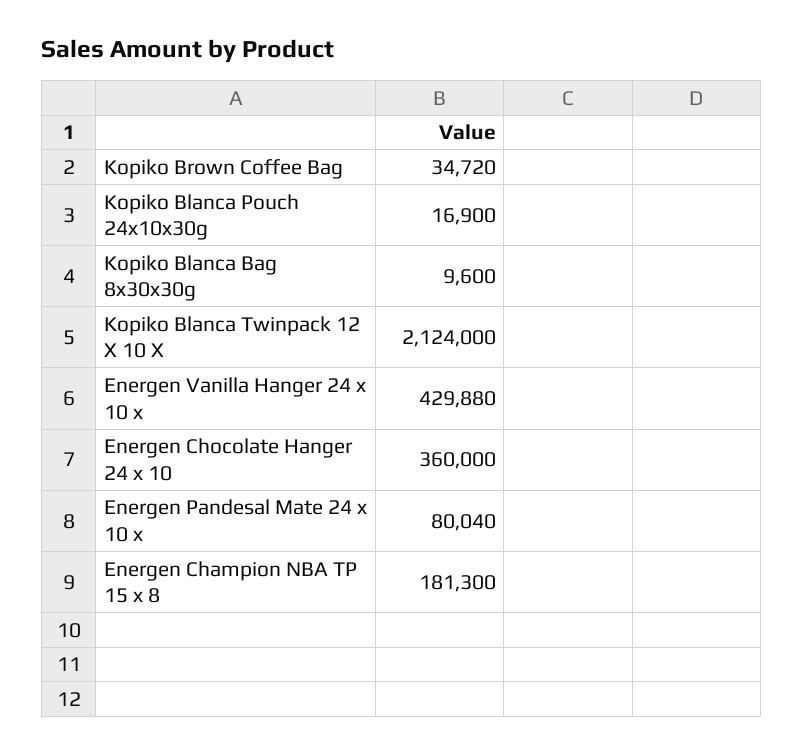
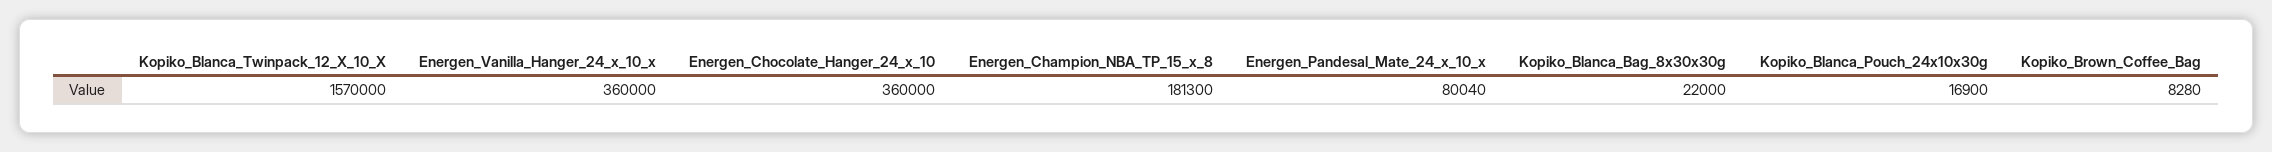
Kopiko Brown Coffee Bag: 34720 -> 8280
Kopiko Blanca Bag 8x30x30g: 9600 -> 22000
Kopiko Blanca Twinpack 12 X 10 X: 2124000 -> 1570000
Energen Vanilla Hanger 24 x 10 x: 429880 -> 360000

